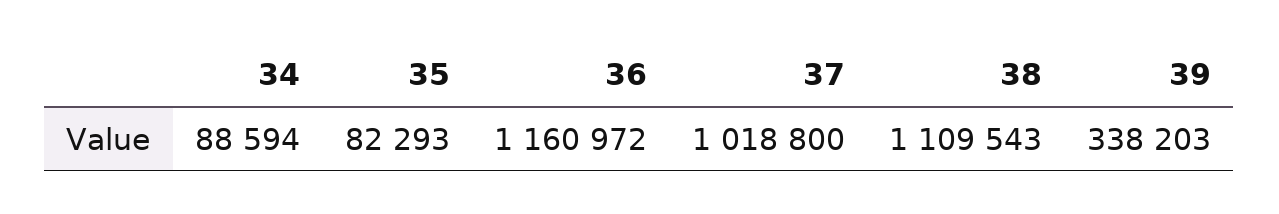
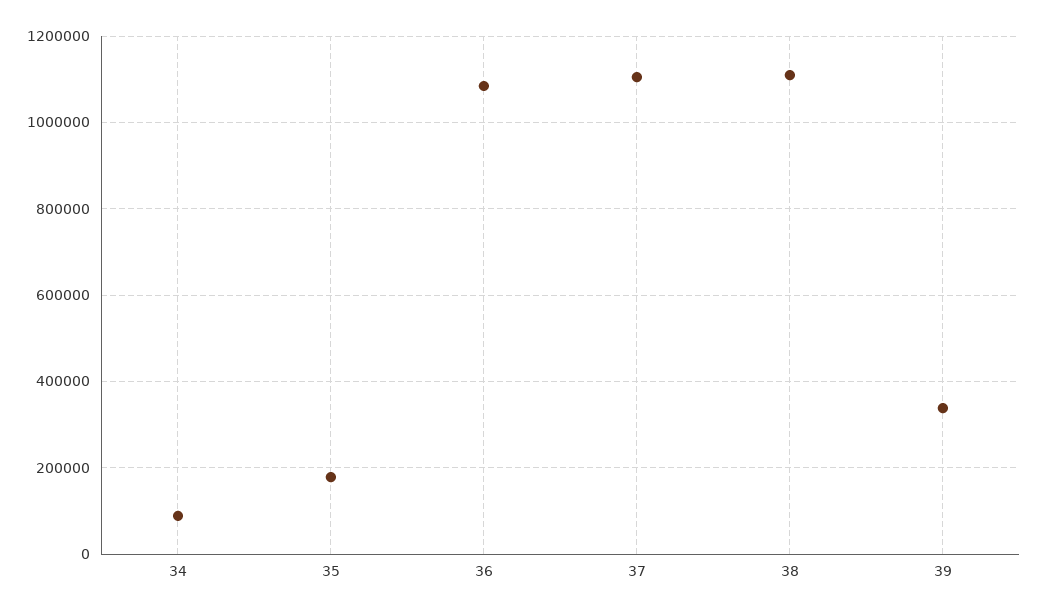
35: 82293 -> 180000
36: 1160972 -> 1080000
37: 1018800 -> 1100000

